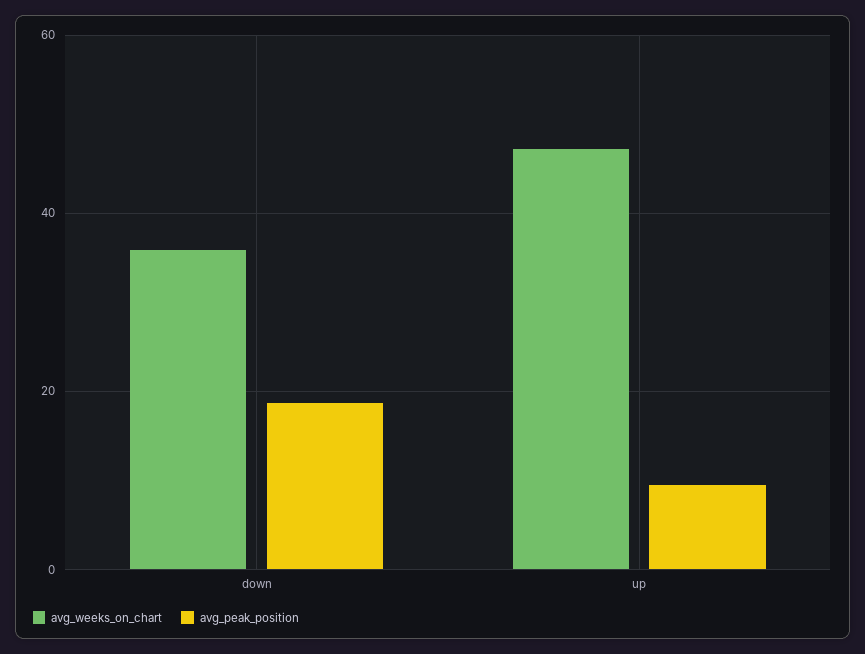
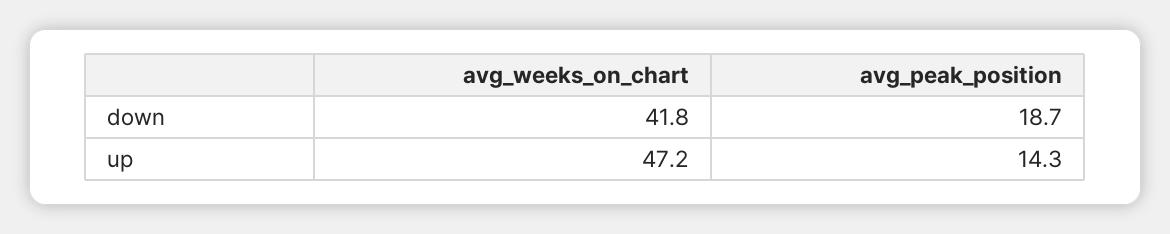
avg_weeks_on_chart, down: 36 -> 41.8
avg_peak_position, up: 10 -> 14.3

